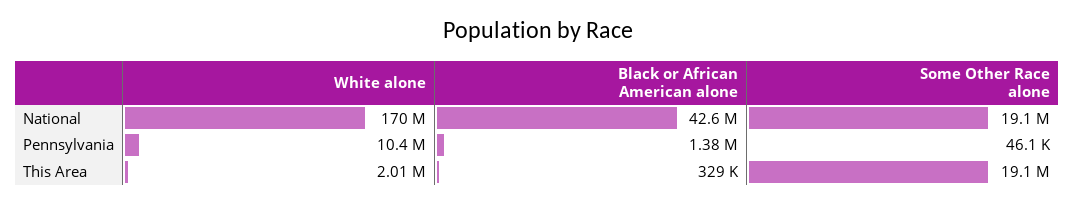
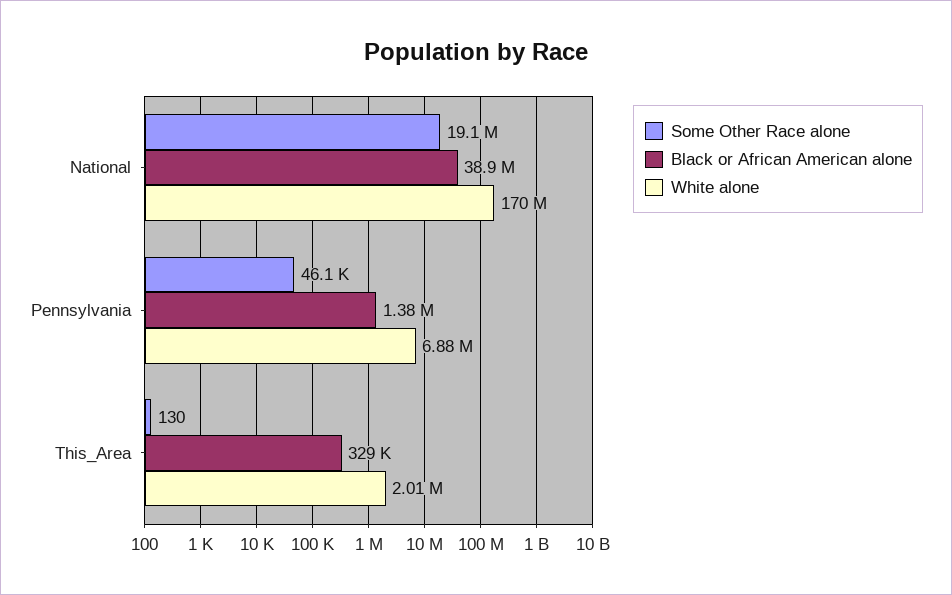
Black or African American alone, National: 42600000 -> 38900000
White alone, Pennsylvania: 10400000 -> 6880000
Some Other Race alone, This Area: 19100000 -> 130

